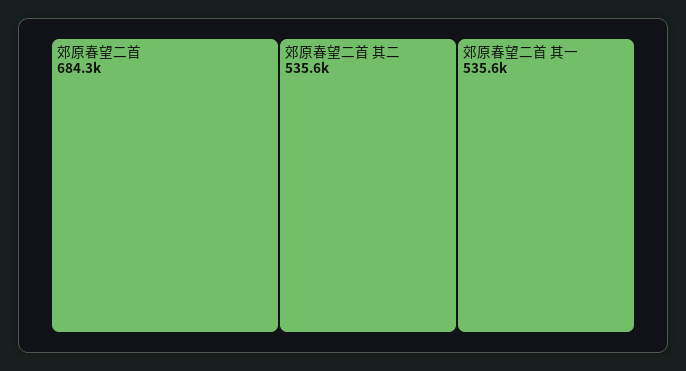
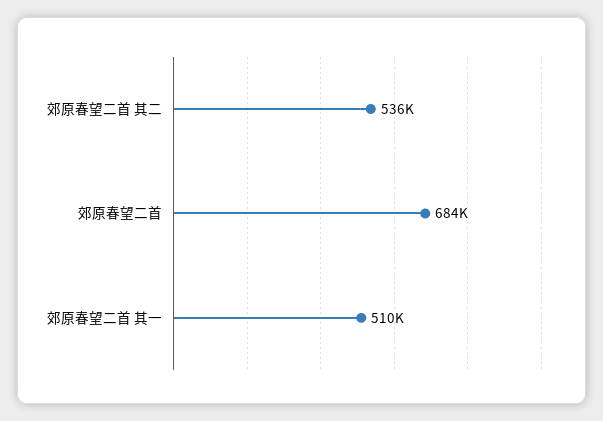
郊原春望二首 其一: 535600 -> 510000

